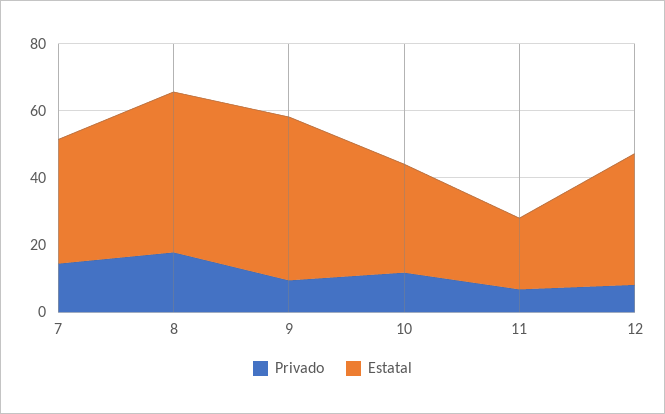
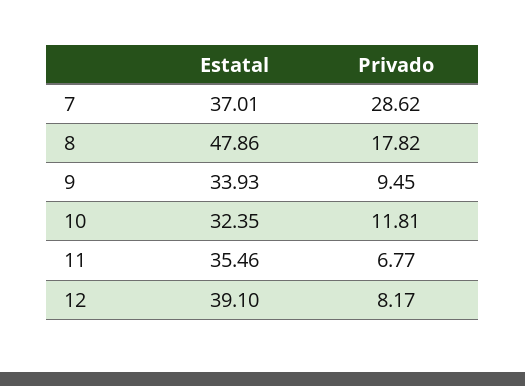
Privado, 7: 15 -> 28.62
Estatal, 9: 50 -> 33.93
Estatal, 11: 20 -> 35.46

